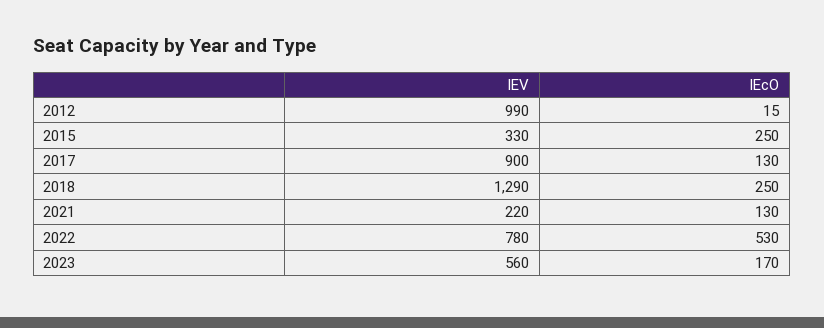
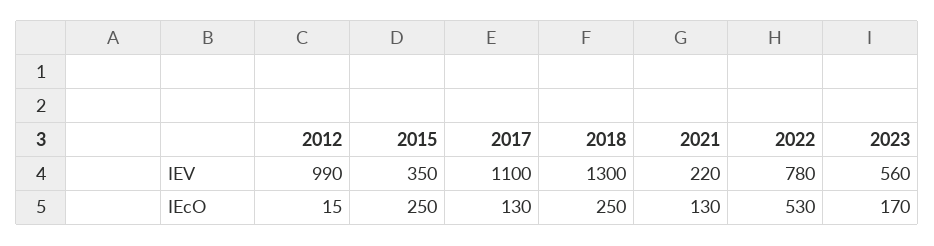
IEV, 2015: 330 -> 350
IEV, 2017: 900 -> 1100
IEV, 2018: 1290 -> 1300

